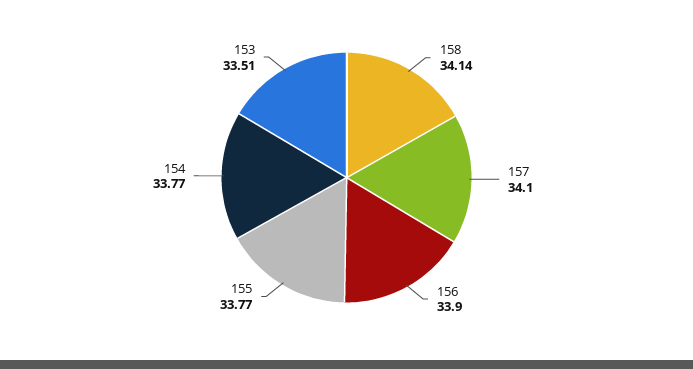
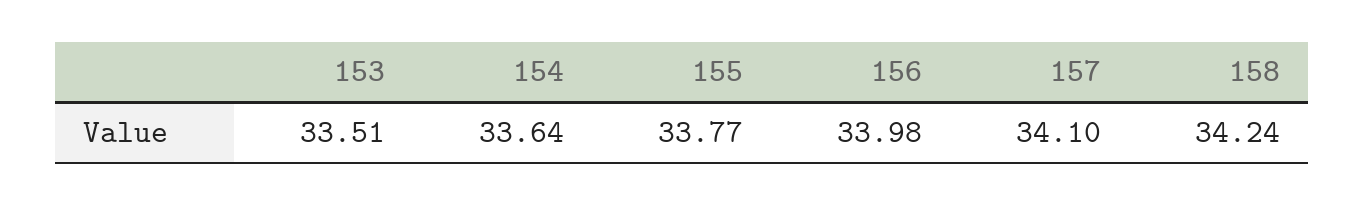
158: 34.14 -> 34.24
156: 33.9 -> 33.98
154: 33.77 -> 33.64

